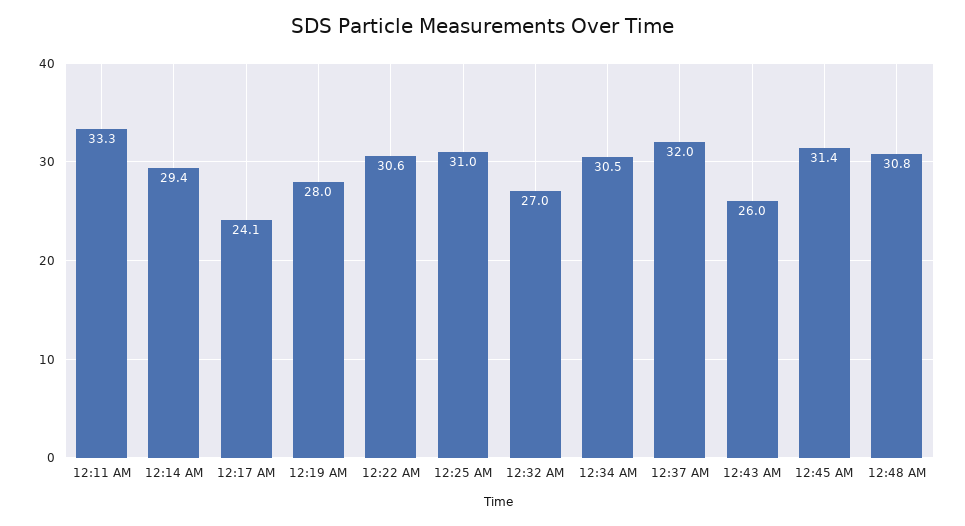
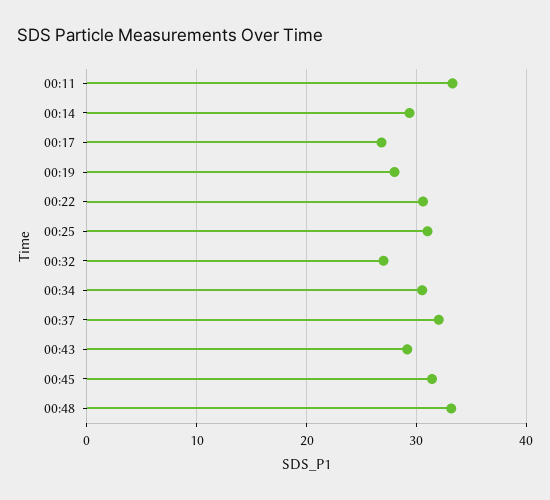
12:17 AM: 24.1 -> 27
12:43 AM: 26 -> 29
12:48 AM: 30.8 -> 33

